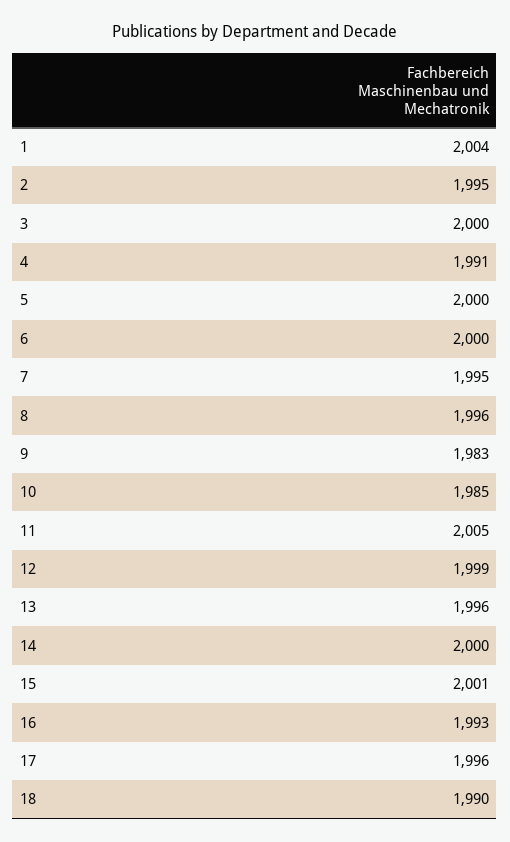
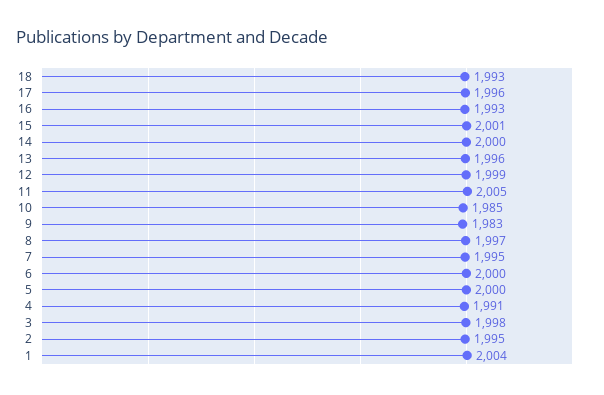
3: 2000 -> 1998
8: 1996 -> 1997
18: 1990 -> 1993

